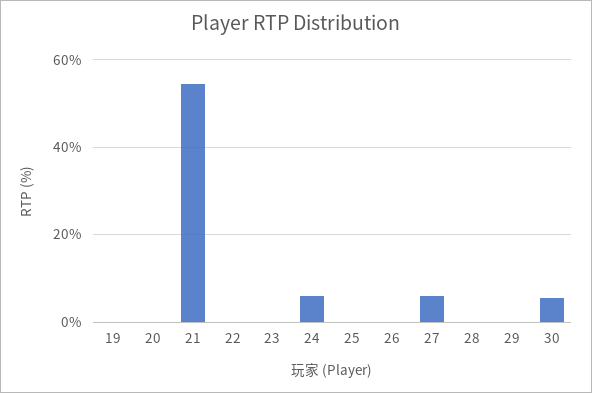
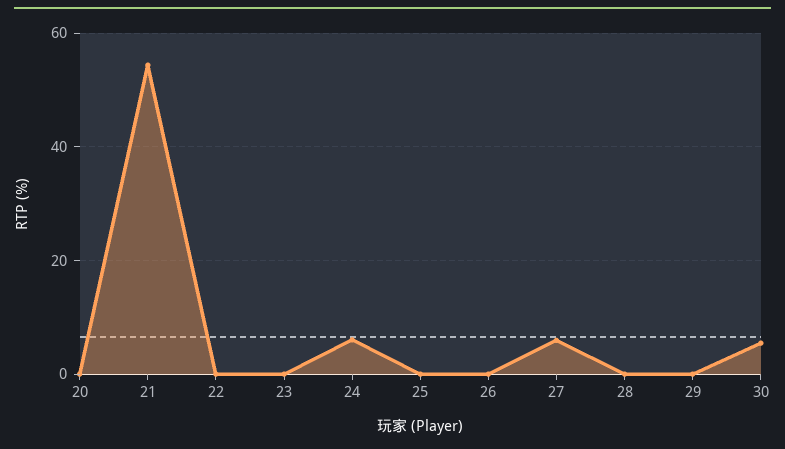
19: 0 -> none

